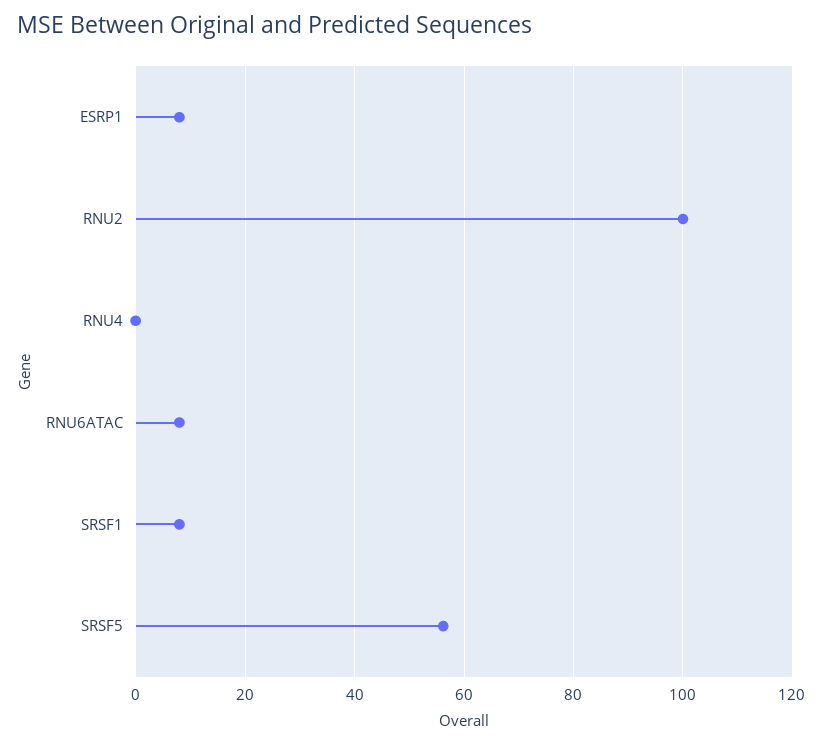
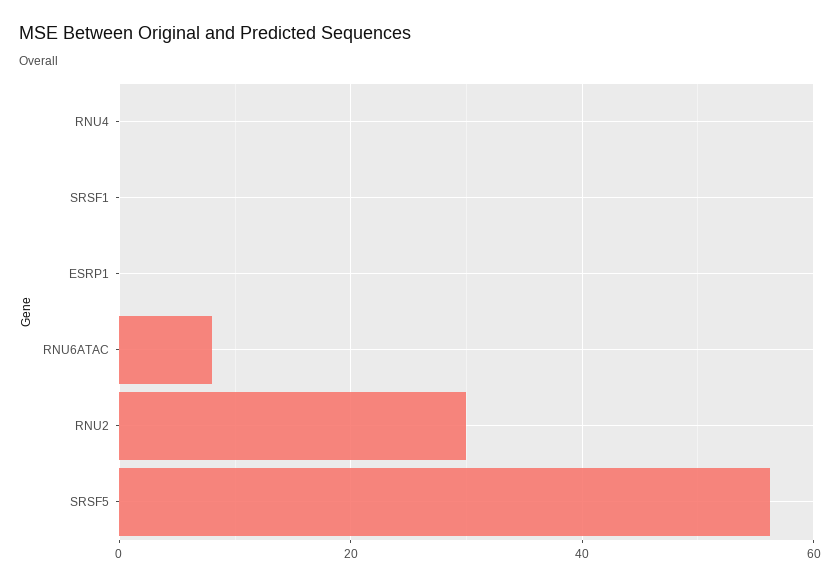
ESRP1: 8 -> 0
RNU2: 100 -> 30
SRSF1: 8 -> 0

